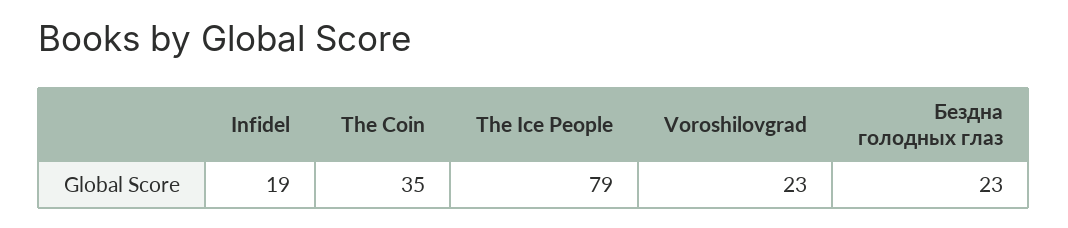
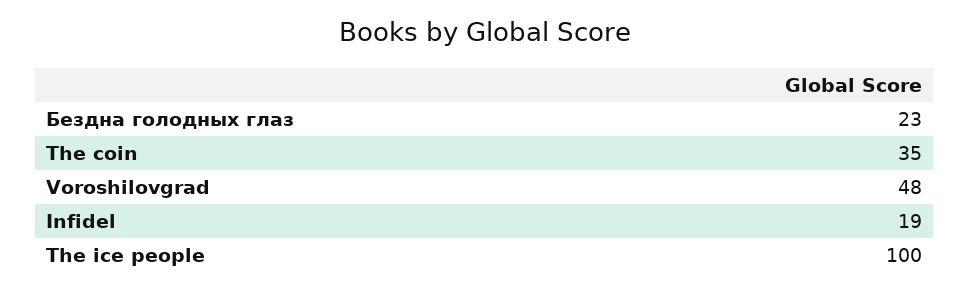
The Ice People: 79 -> 100
Voroshilovgrad: 23 -> 48

